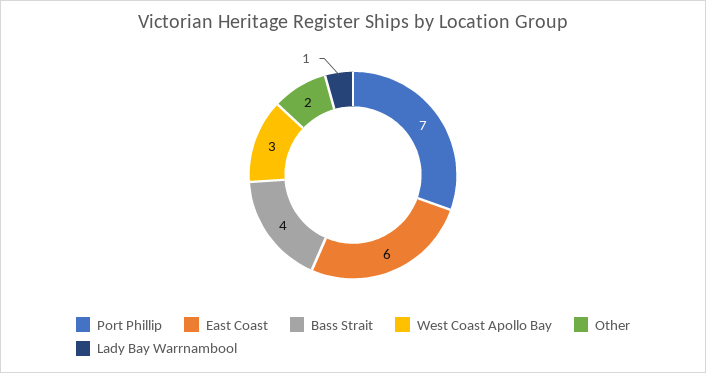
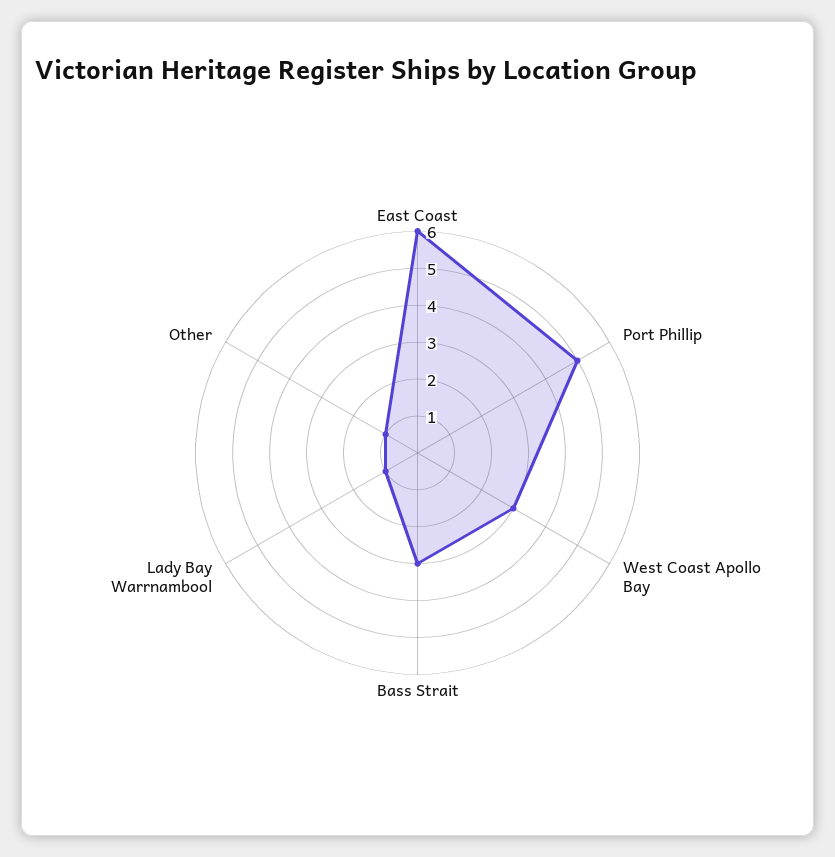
Port Phillip: 7 -> 5
Bass Strait: 4 -> 3
Other: 2 -> 1

